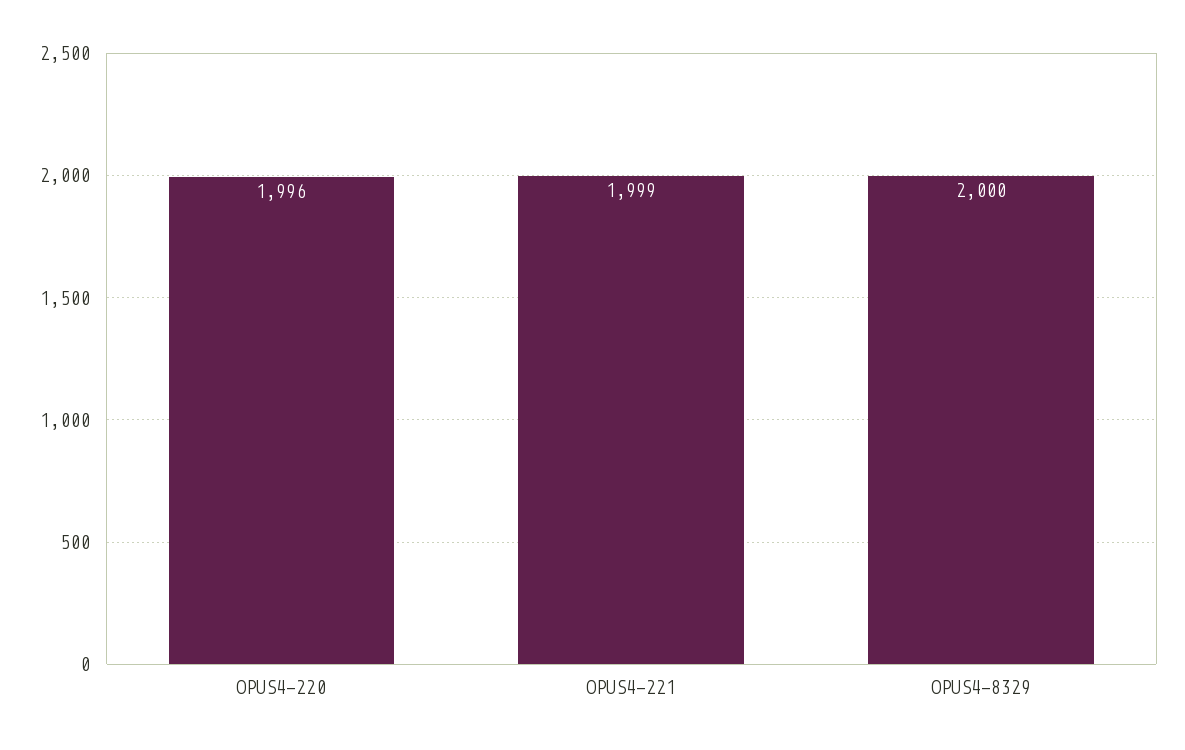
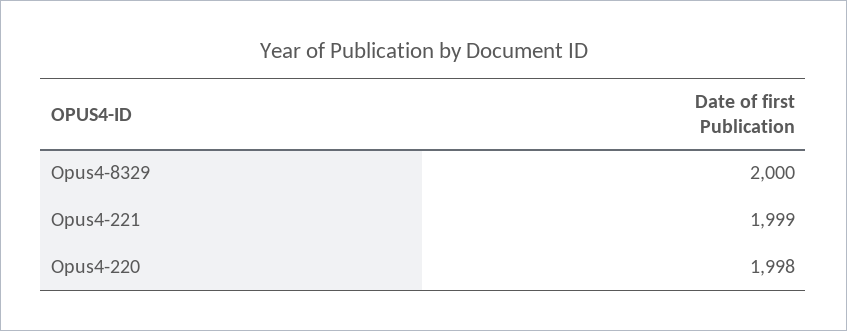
OPUS4-220: 1996 -> 1998

